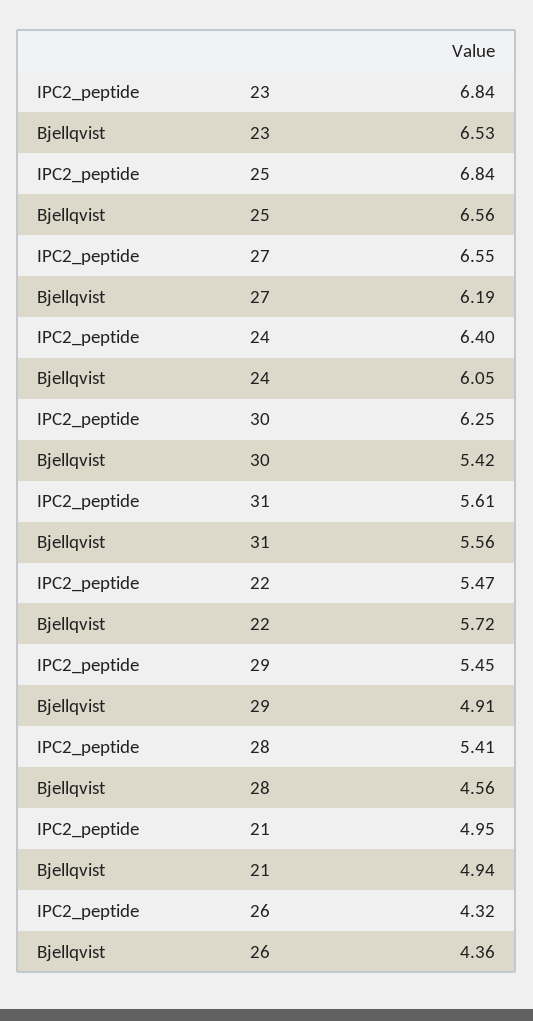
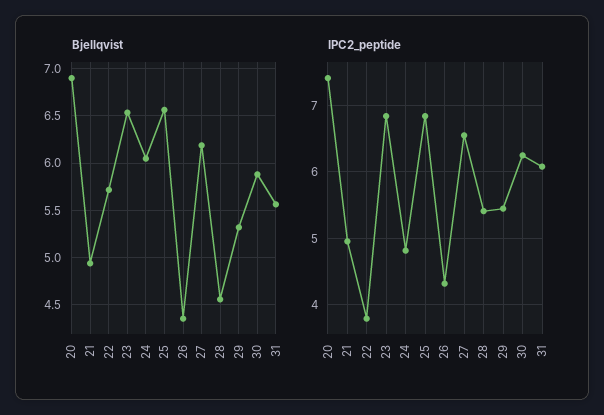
IPC2_peptide, 24: 6.4 -> 4.8
Bjellqvist, 30: 5.42 -> 5.9
IPC2_peptide, 31: 5.61 -> 6.1
IPC2_peptide, 22: 5.47 -> 3.8
Bjellqvist, 29: 4.91 -> 5.3
Bjellqvist, 20: none -> 6.9
IPC2_peptide, 20: none -> 7.4

